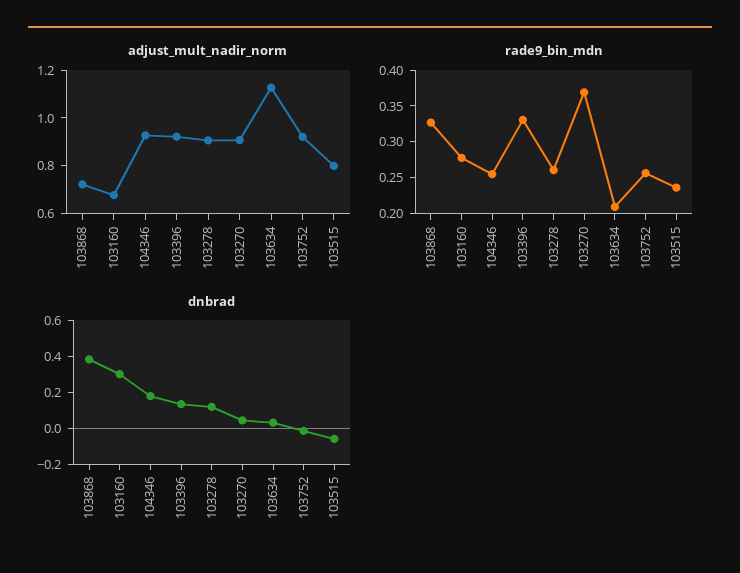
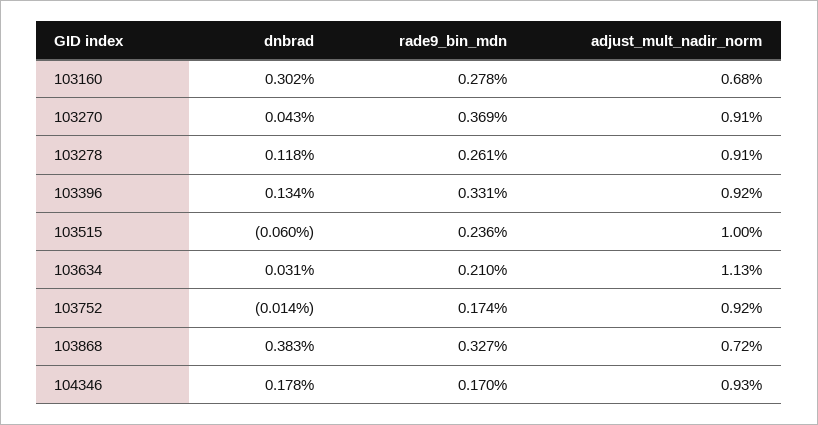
adjust_mult_nadir_norm, 103515: 0.8 -> 1
rade9_bin_mdn, 104346: 0.25 -> 0.17
rade9_bin_mdn, 103752: 0.25 -> 0.174

